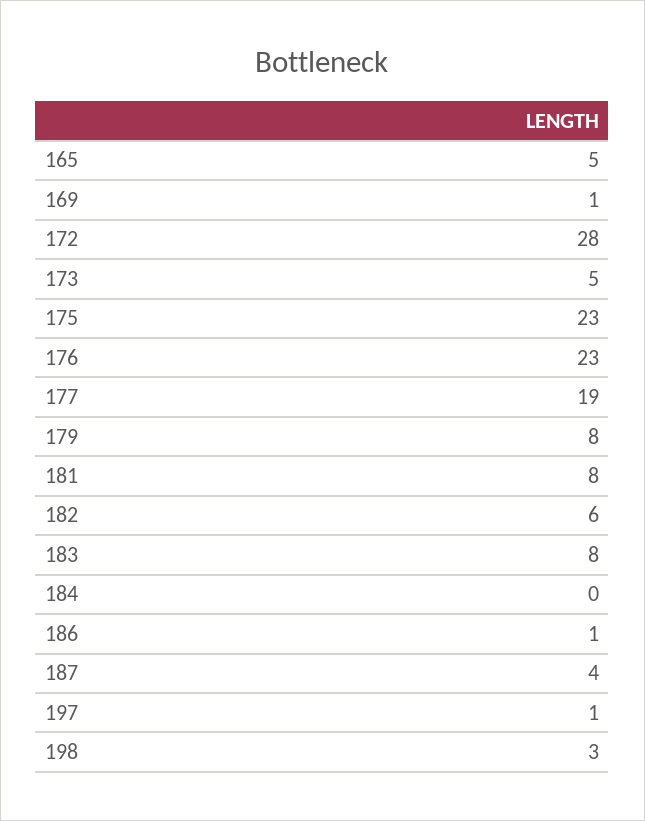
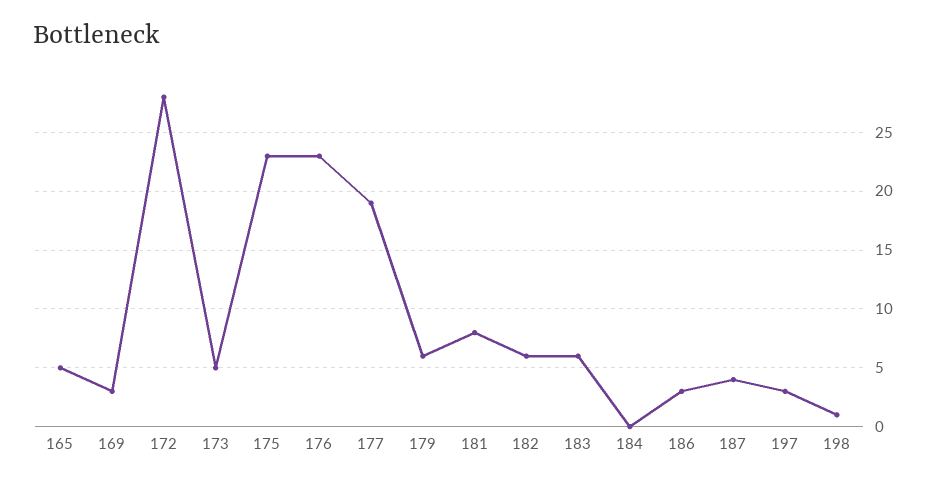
169: 1 -> 3
179: 8 -> 6
183: 8 -> 6
186: 1 -> 3
197: 1 -> 3
198: 3 -> 1

